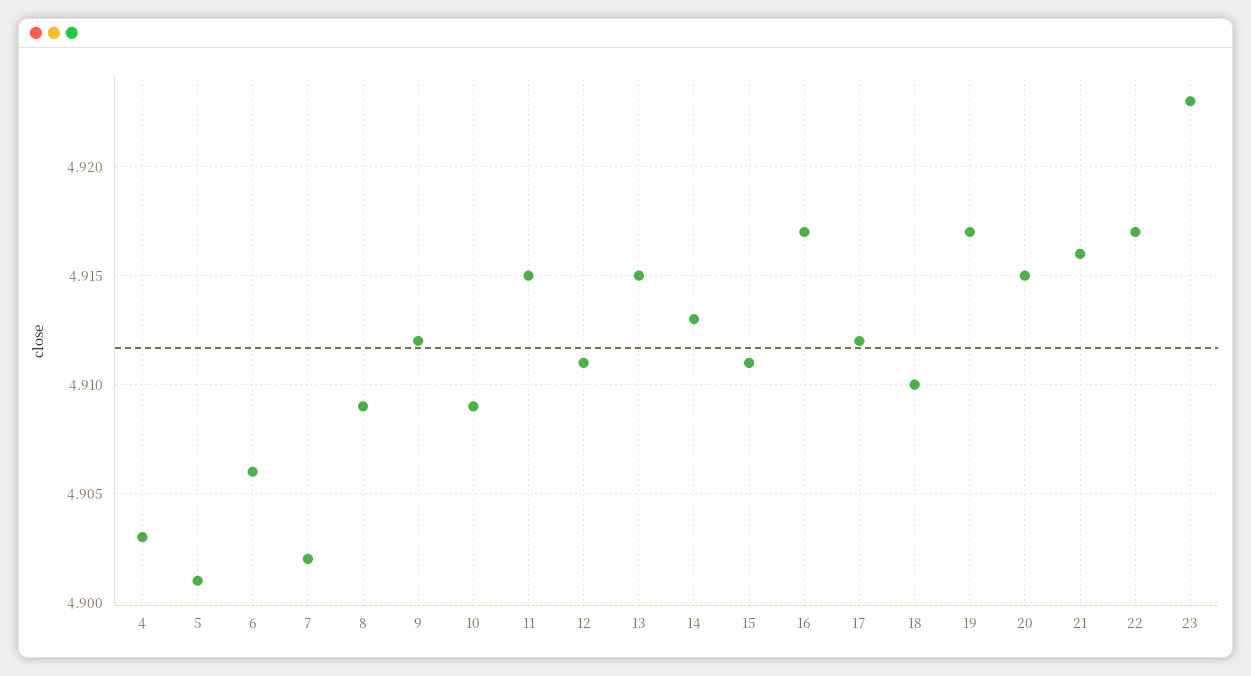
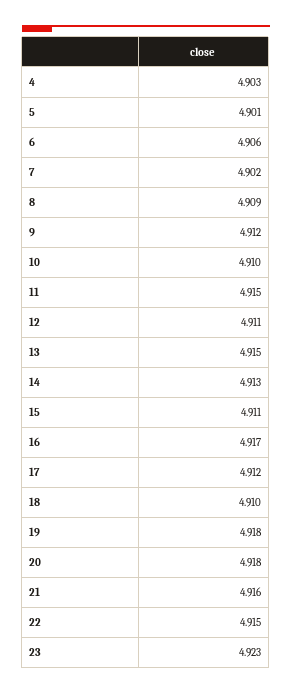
10: 4.909 -> 4.91
19: 4.917 -> 4.918
20: 4.915 -> 4.918
22: 4.917 -> 4.915

